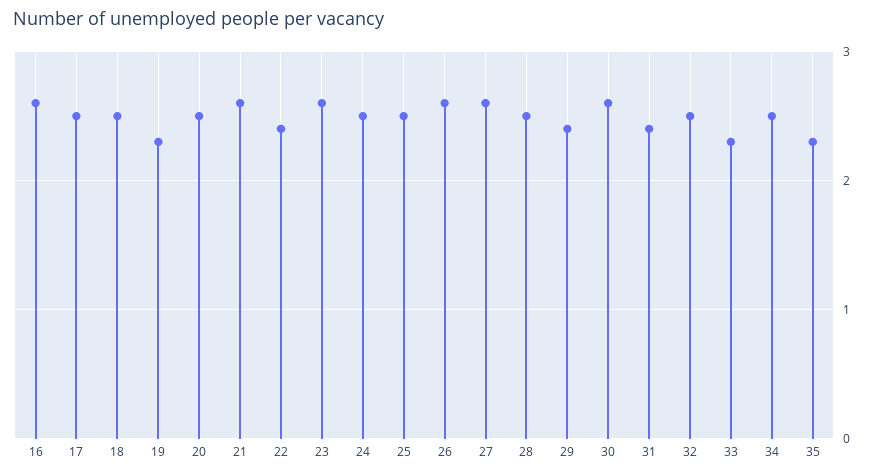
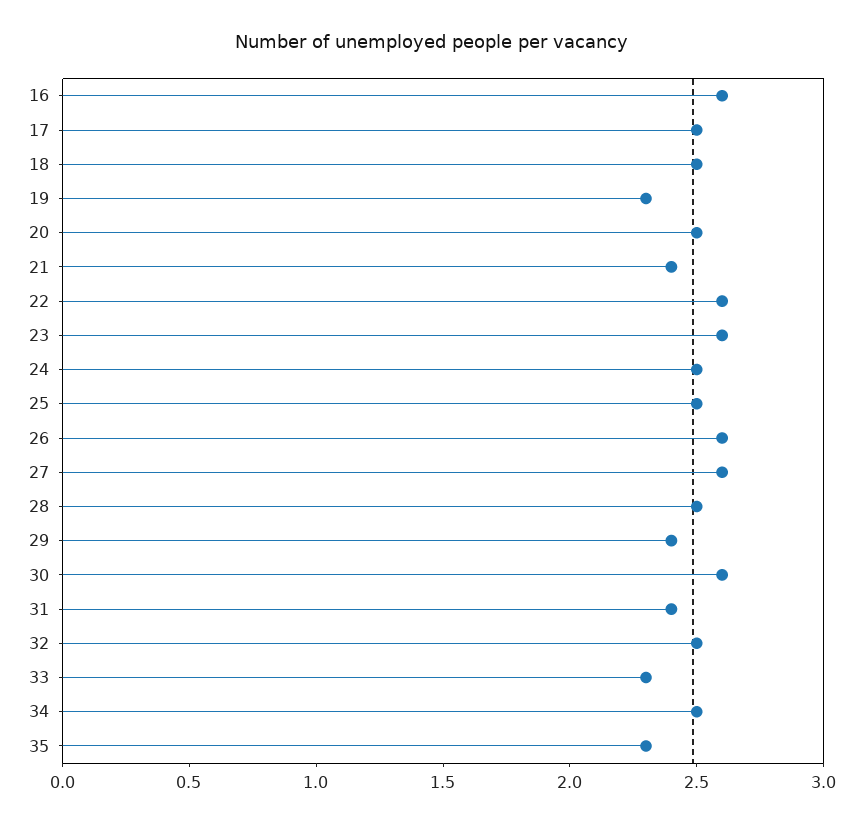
21: 2.6 -> 2.4
22: 2.4 -> 2.6

